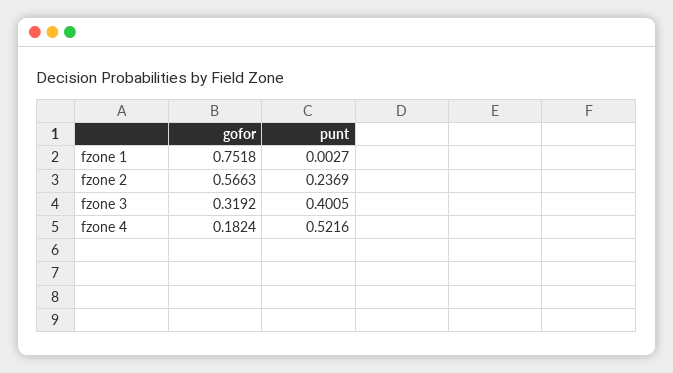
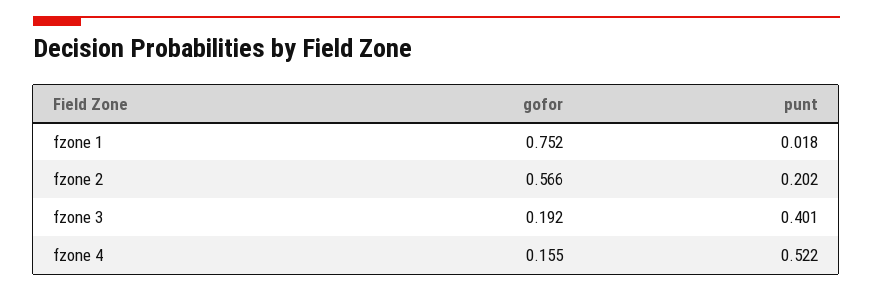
punt, fzone 1: 0.0027 -> 0.018
punt, fzone 2: 0.2369 -> 0.202
gofor, fzone 3: 0.3192 -> 0.192
gofor, fzone 4: 0.1824 -> 0.155

